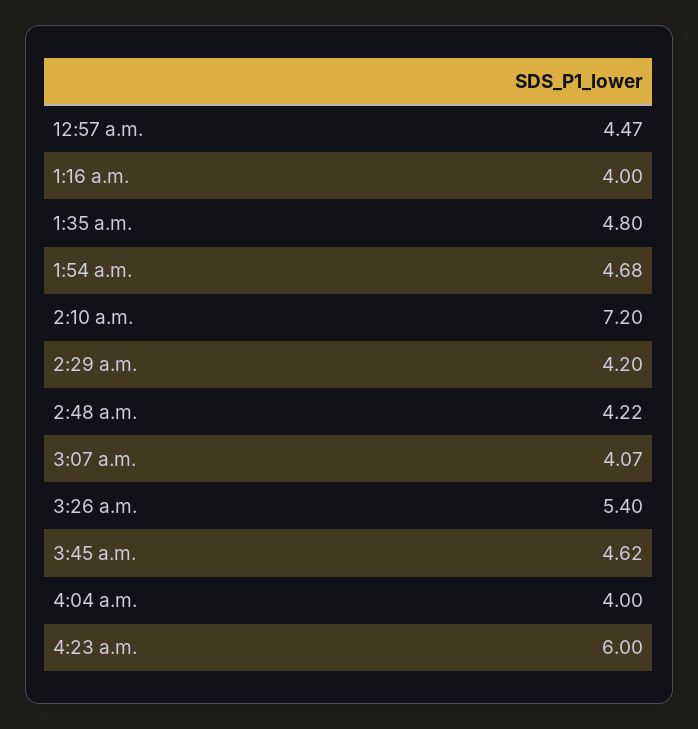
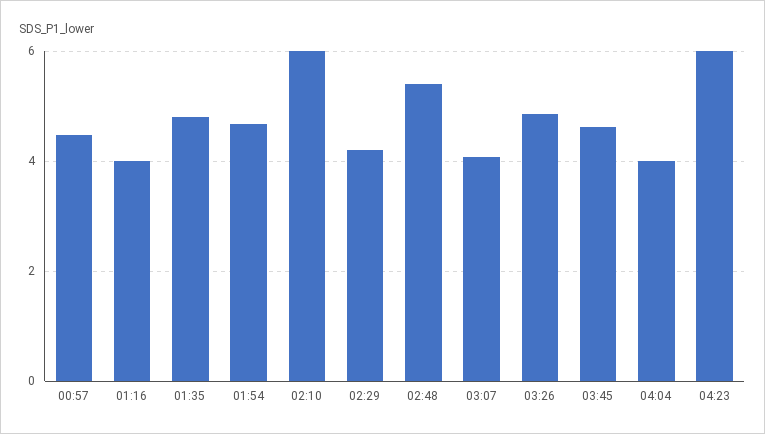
2:10 a.m.: 7.2 -> 6
2:48 a.m.: 4.22 -> 5.4
3:26 a.m.: 5.4 -> 4.8

